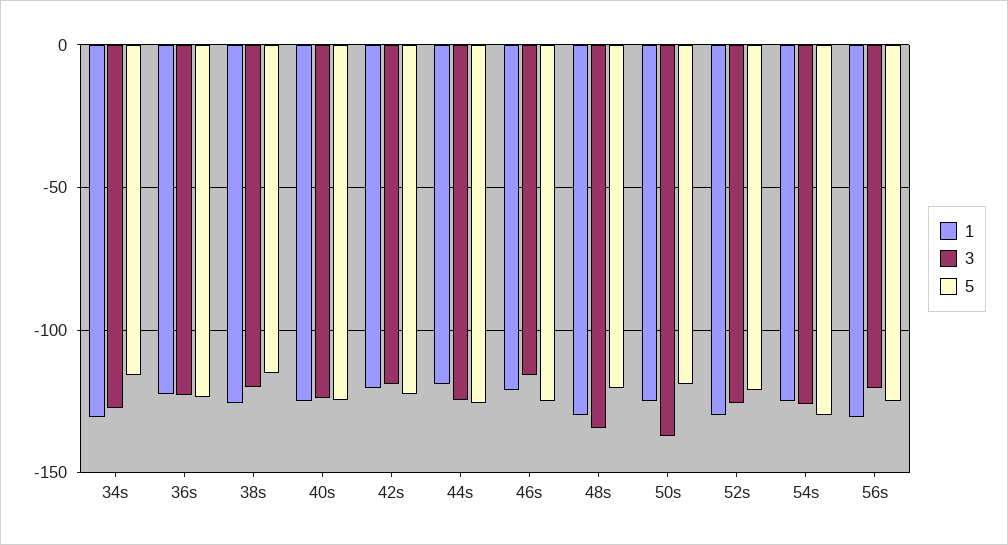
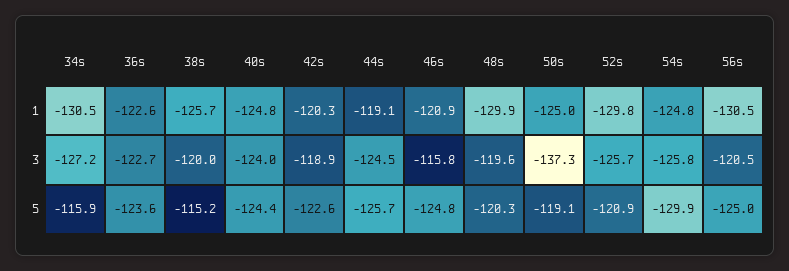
3, 48s: -135 -> -119.6

